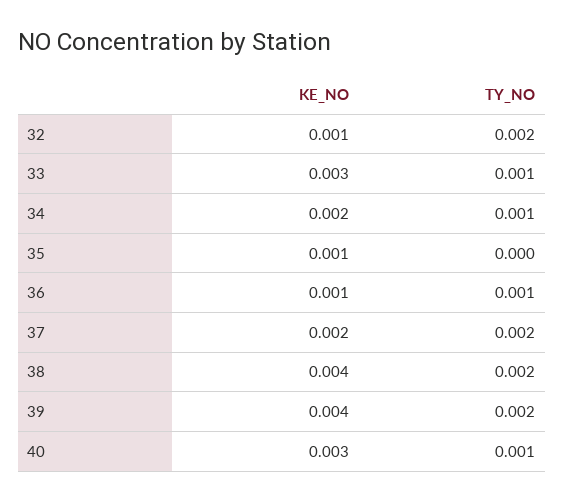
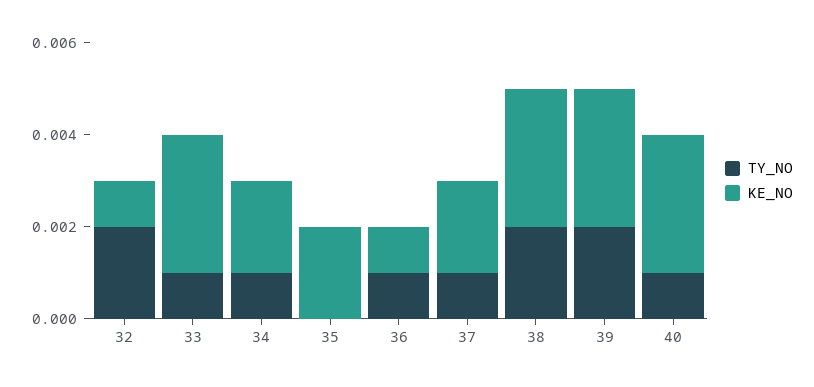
KE_NO, 35: 0.001 -> 0.002
TY_NO, 37: 0.002 -> 0.001
KE_NO, 38: 0.004 -> 0.003
KE_NO, 39: 0.004 -> 0.003

